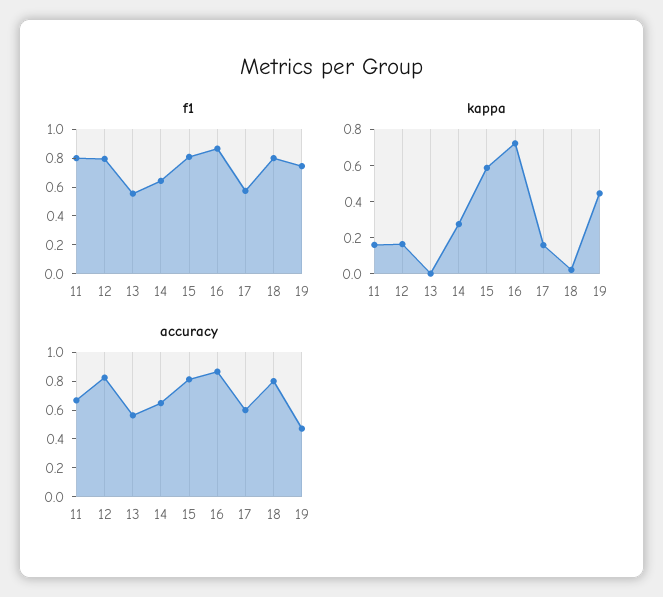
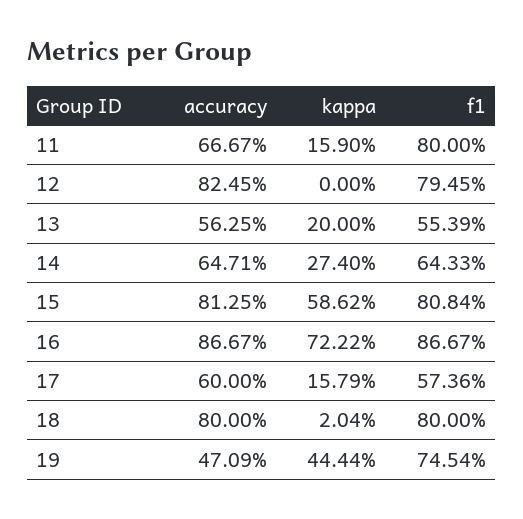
kappa, 12: 0.15 -> 0
kappa, 13: 0 -> 0.2

